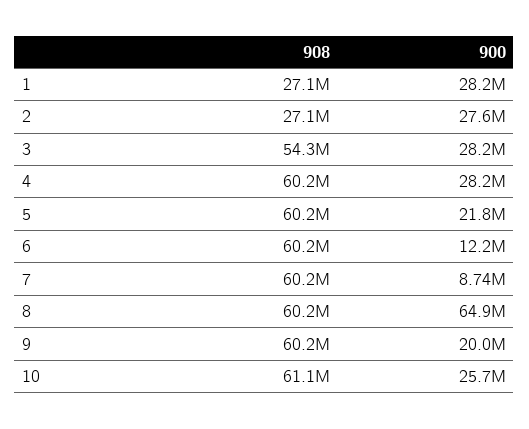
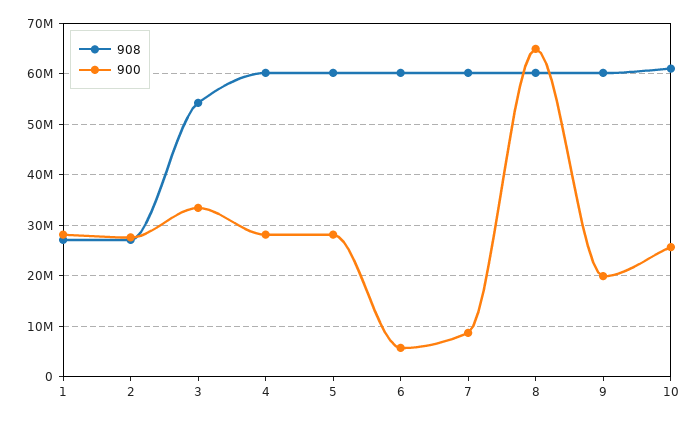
900, 3: 28200000 -> 34000000
900, 5: 21800000 -> 28000000
900, 6: 12200000 -> 6000000

